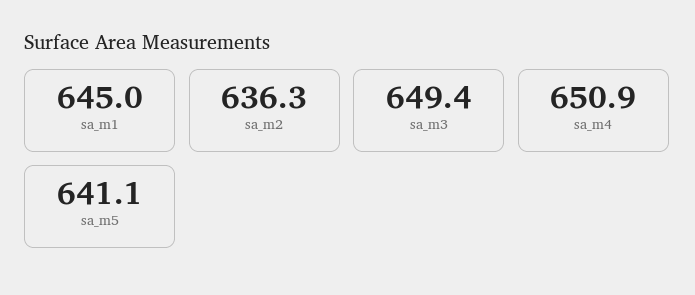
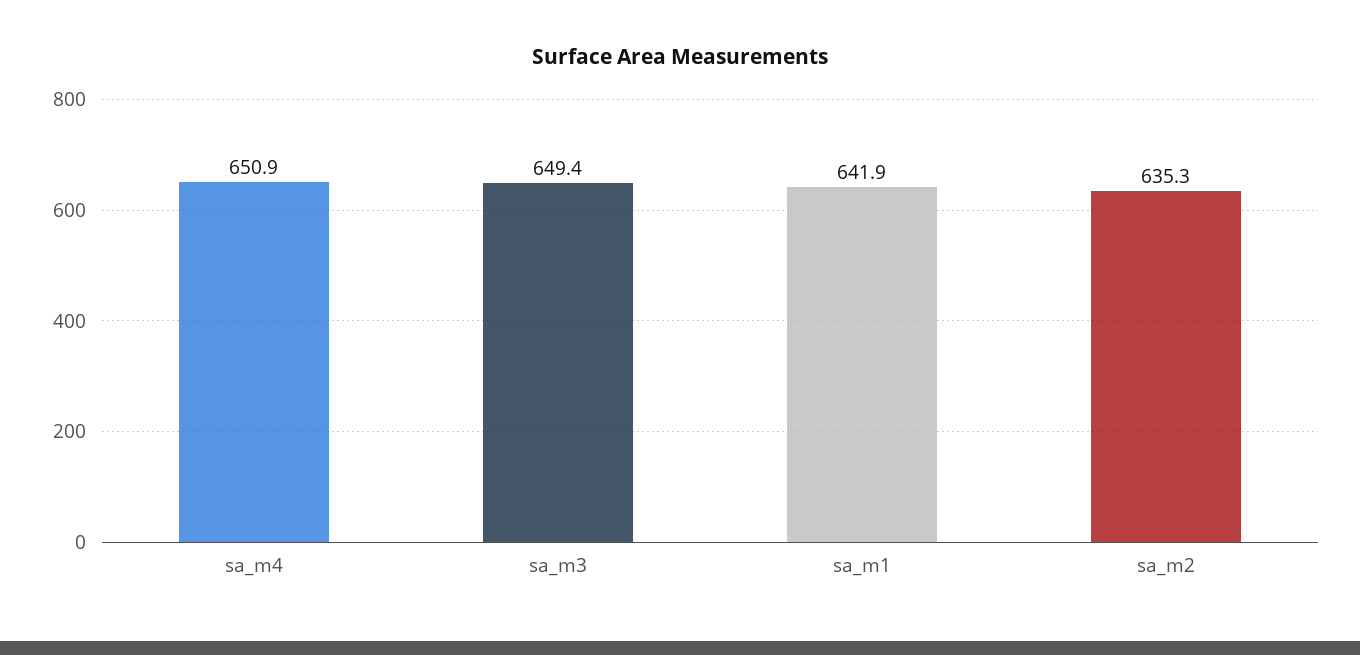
sa_m1: 645 -> 641.9
sa_m2: 636.3 -> 635.3
sa_m5: 641.1 -> none

